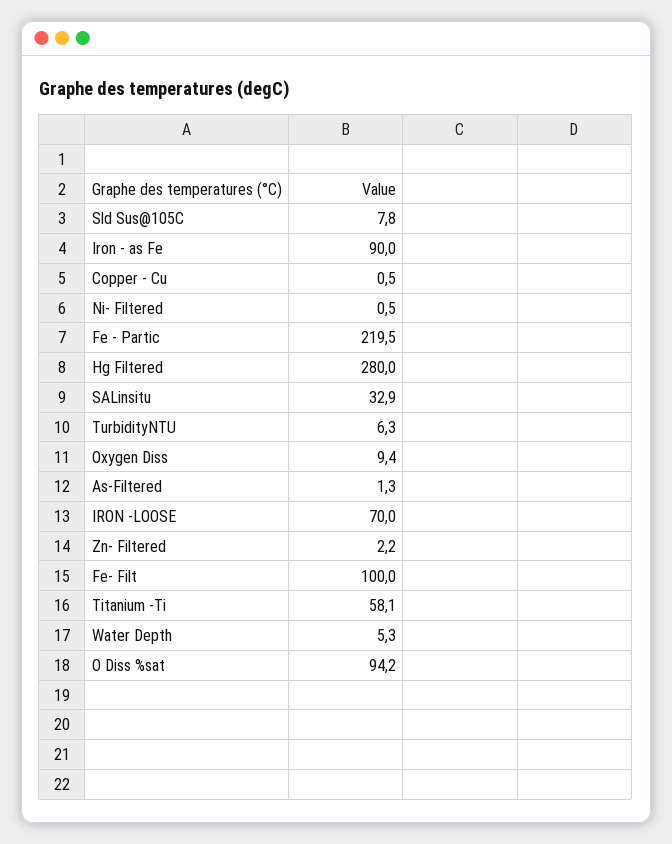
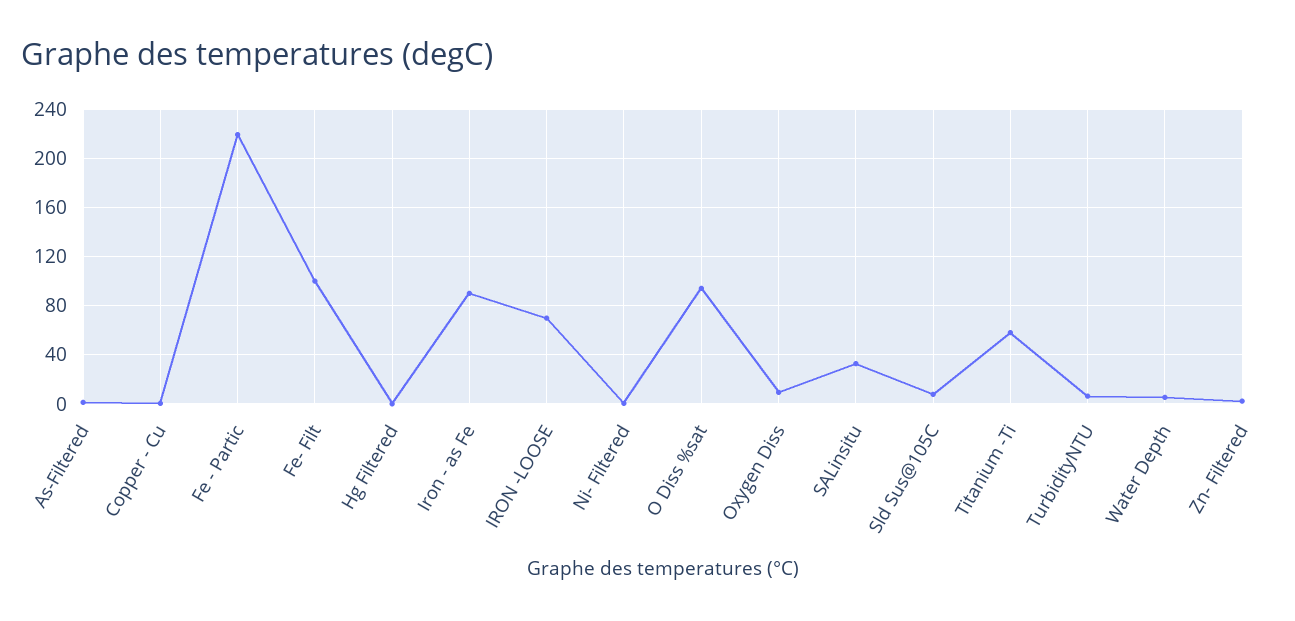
Hg Filtered: 280 -> 0

